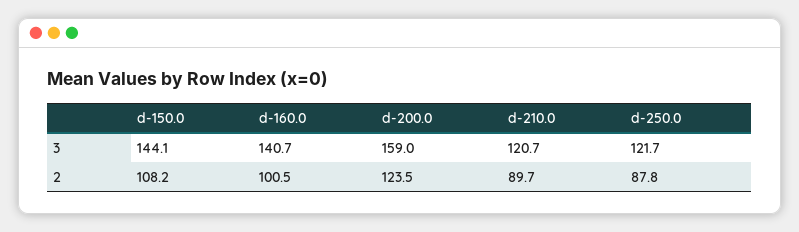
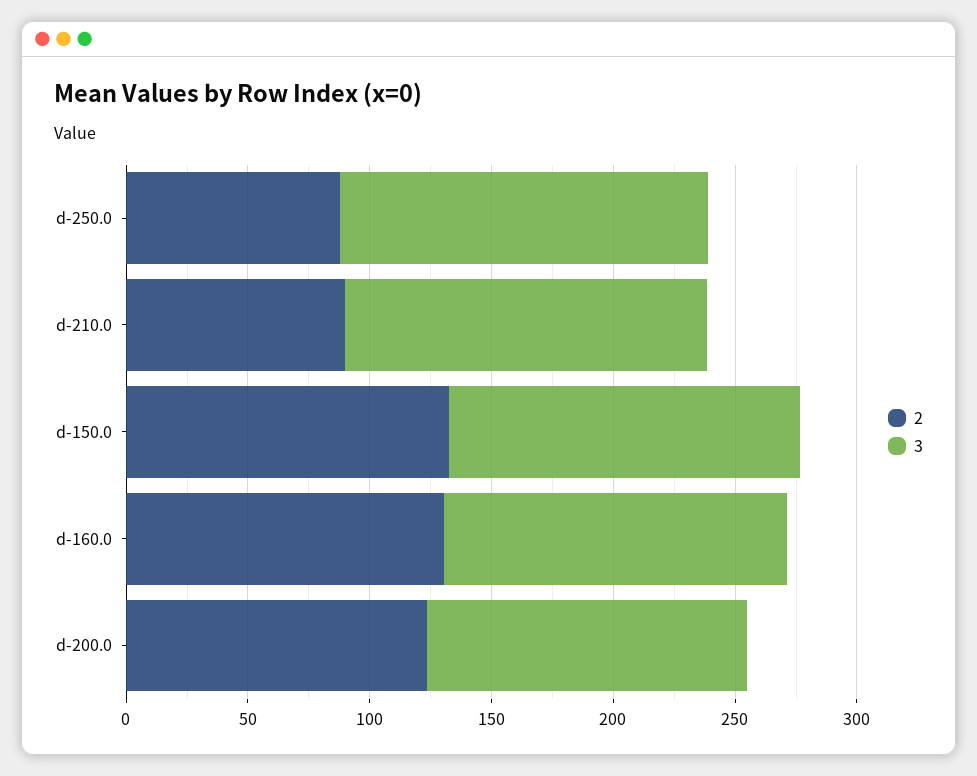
3, d-200.0: 159 -> 130
3, d-210.0: 120.7 -> 150
3, d-250.0: 121.7 -> 150
2, d-150.0: 108.2 -> 130
2, d-160.0: 100.5 -> 130

